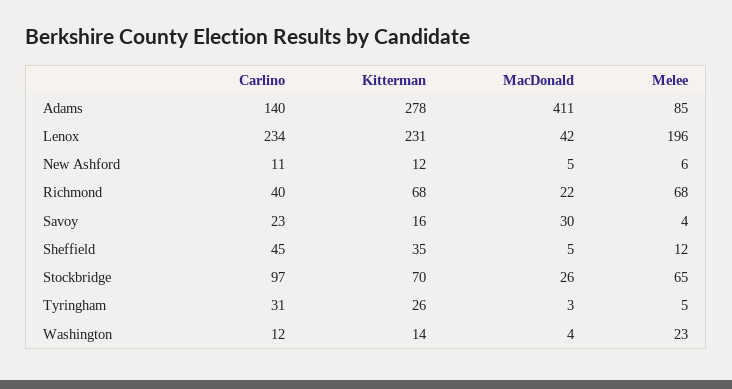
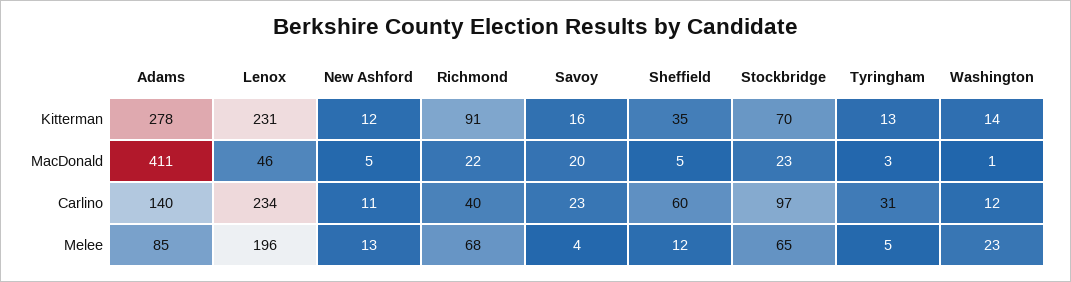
MacDonald, Lenox: 42 -> 46
Melee, New Ashford: 6 -> 13
Kitterman, Richmond: 68 -> 91
MacDonald, Savoy: 30 -> 20
Carlino, Sheffield: 45 -> 60
MacDonald, Stockbridge: 26 -> 23
Kitterman, Tyringham: 26 -> 13
MacDonald, Washington: 4 -> 1

